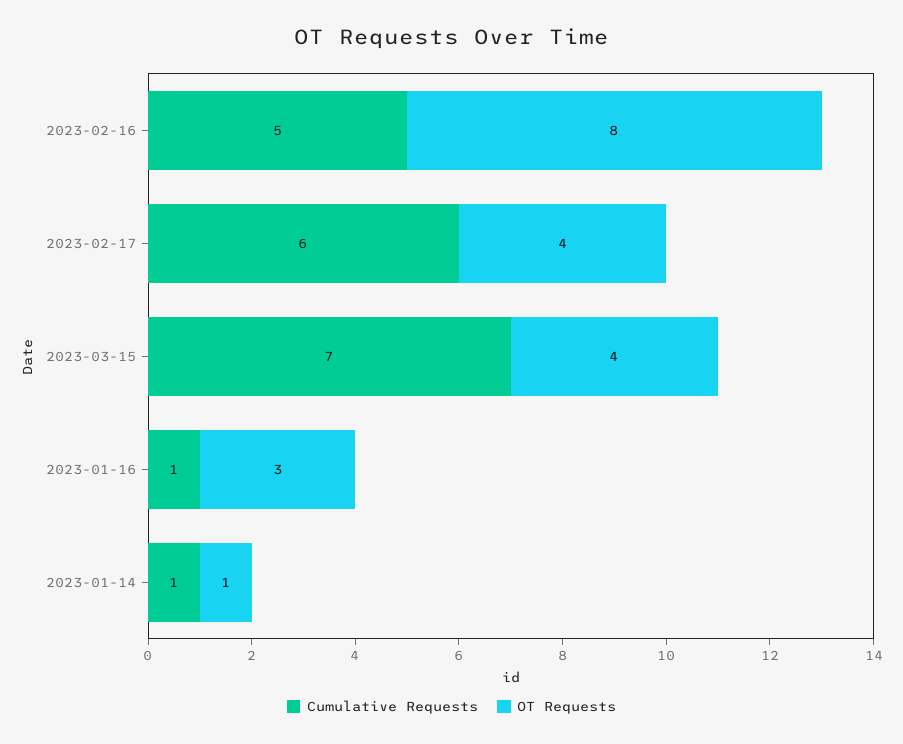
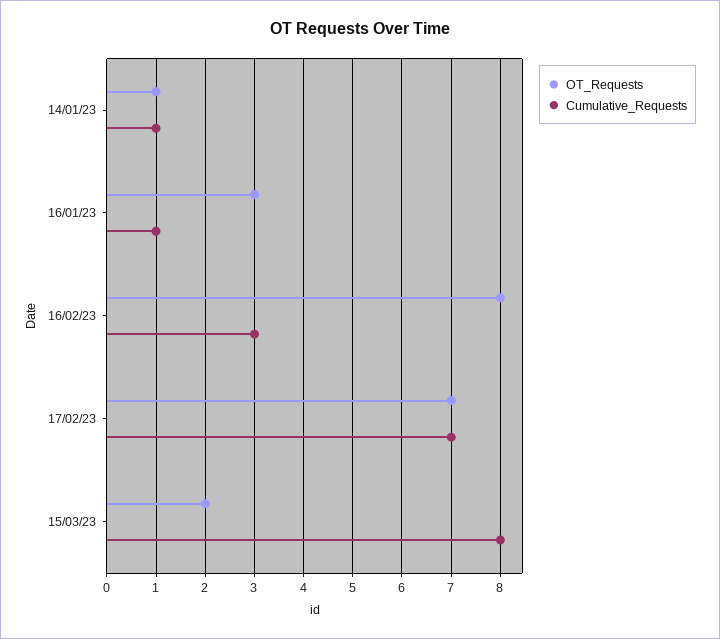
Cumulative Requests, 2023-02-16: 5 -> 3
Cumulative Requests, 2023-02-17: 6 -> 7
OT Requests, 2023-02-17: 4 -> 7
Cumulative Requests, 2023-03-15: 7 -> 8
OT Requests, 2023-03-15: 4 -> 2

